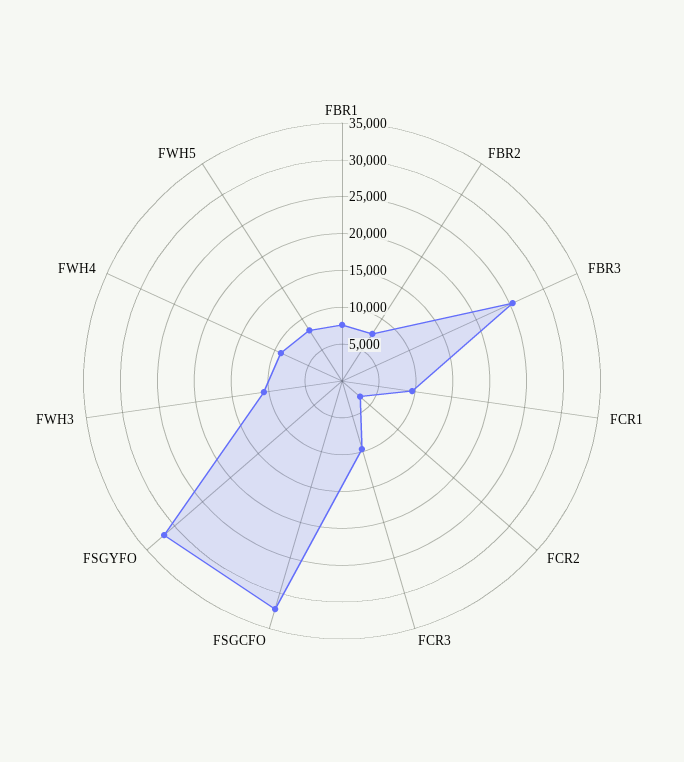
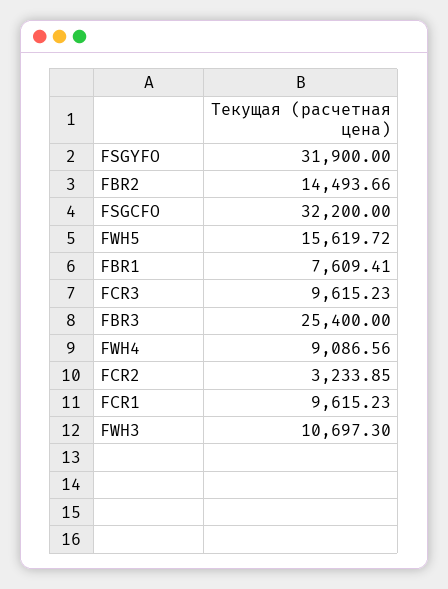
FBR2: 7500 -> 14493.66
FWH5: 7500 -> 15619.72

